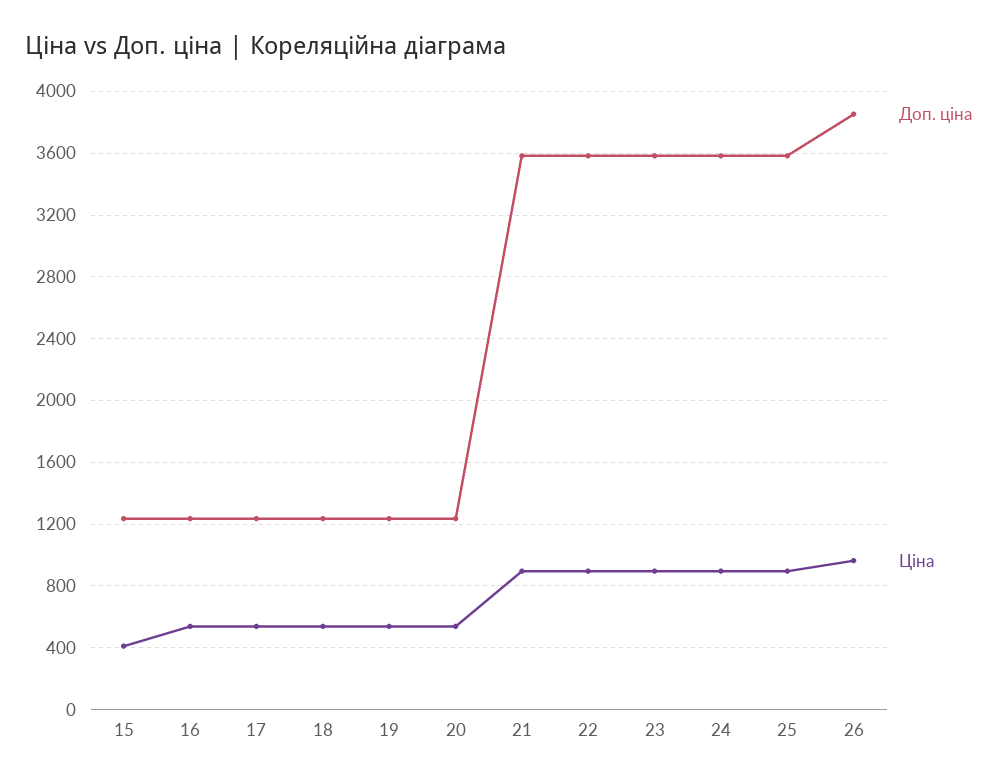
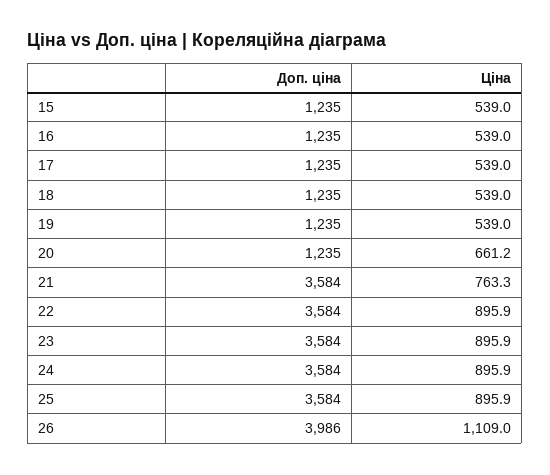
Ціна, 15: 400 -> 539
Ціна, 20: 550 -> 661.2
Ціна, 21: 900 -> 763.3
Доп. ціна, 26: 3850 -> 3986
Ціна, 26: 950 -> 1109

